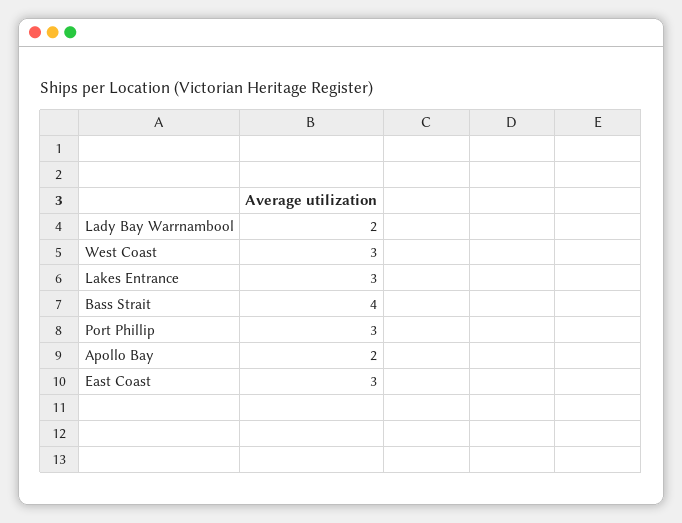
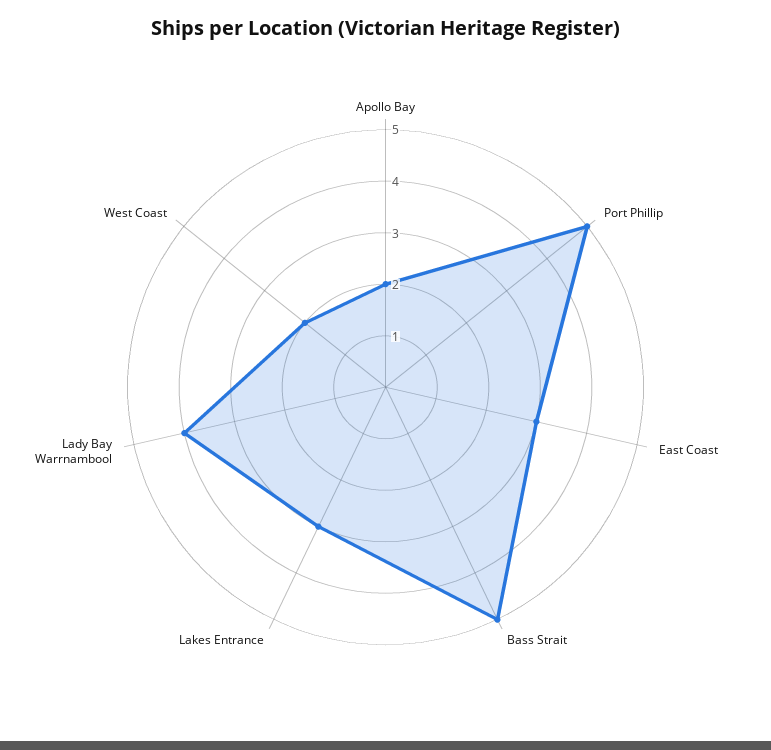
Lady Bay Warrnambool: 2 -> 4
West Coast: 3 -> 2
Bass Strait: 4 -> 5
Port Phillip: 3 -> 5

